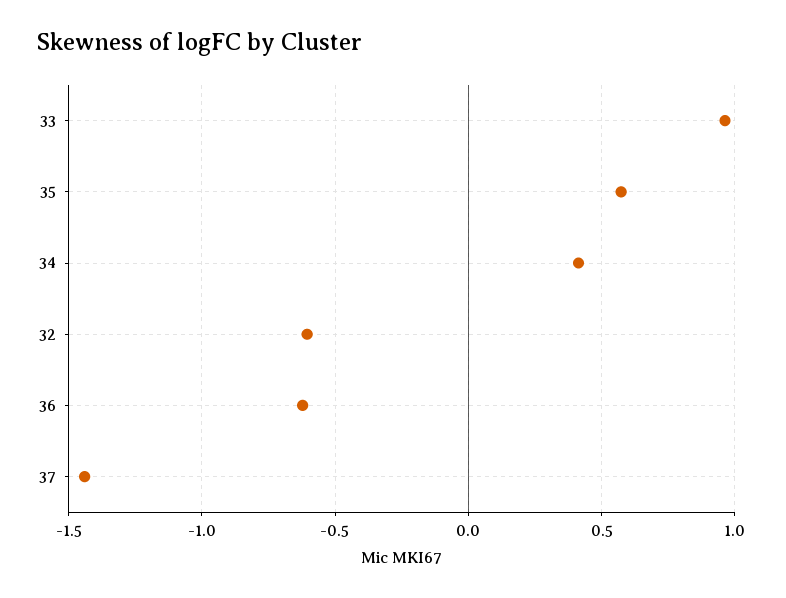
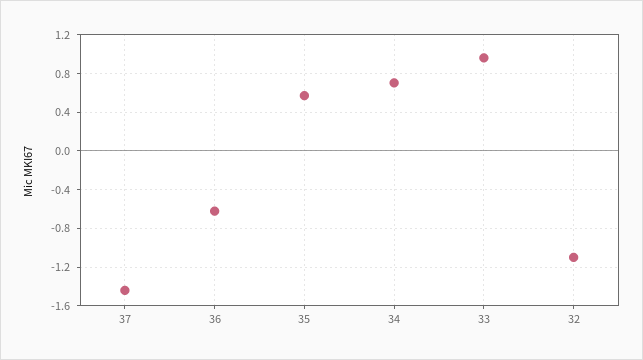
34: 0.4 -> 0.7
32: -0.6 -> -1.1

